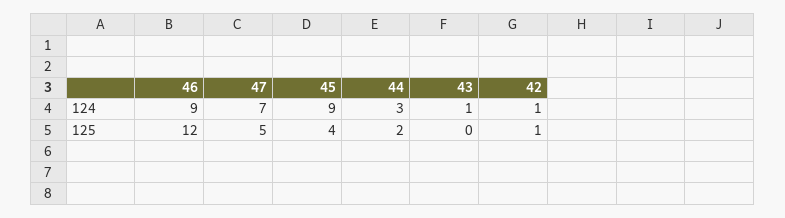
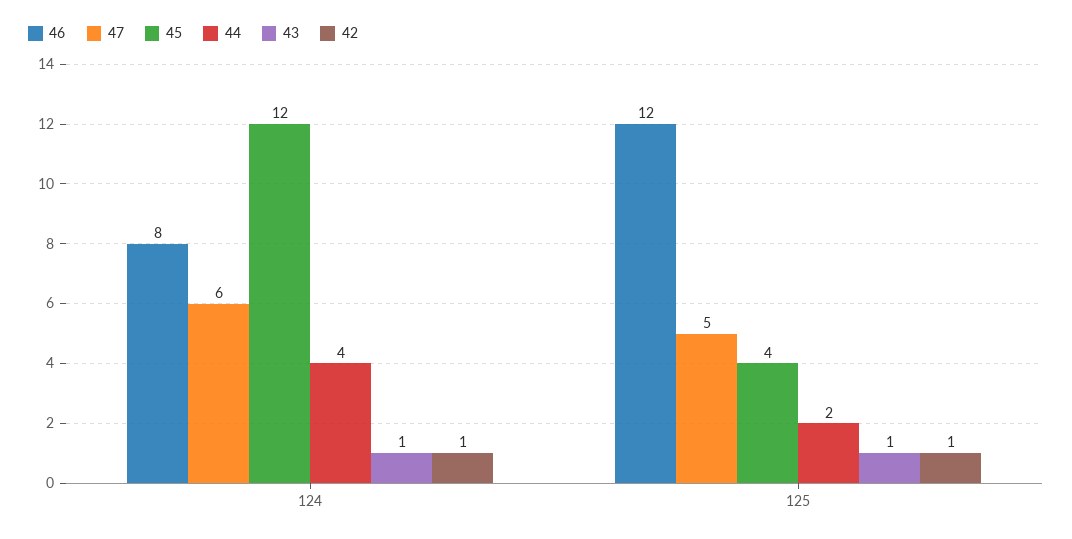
46, 124: 9 -> 8
47, 124: 7 -> 6
45, 124: 9 -> 12
44, 124: 3 -> 4
43, 125: 0 -> 1

